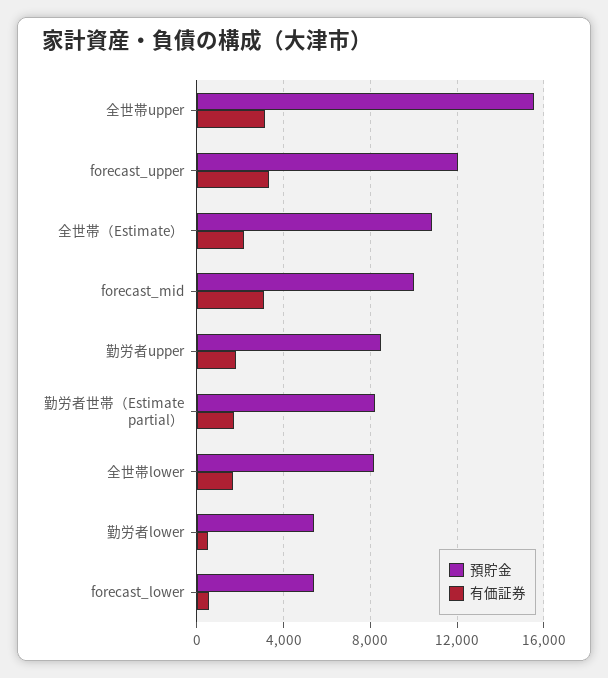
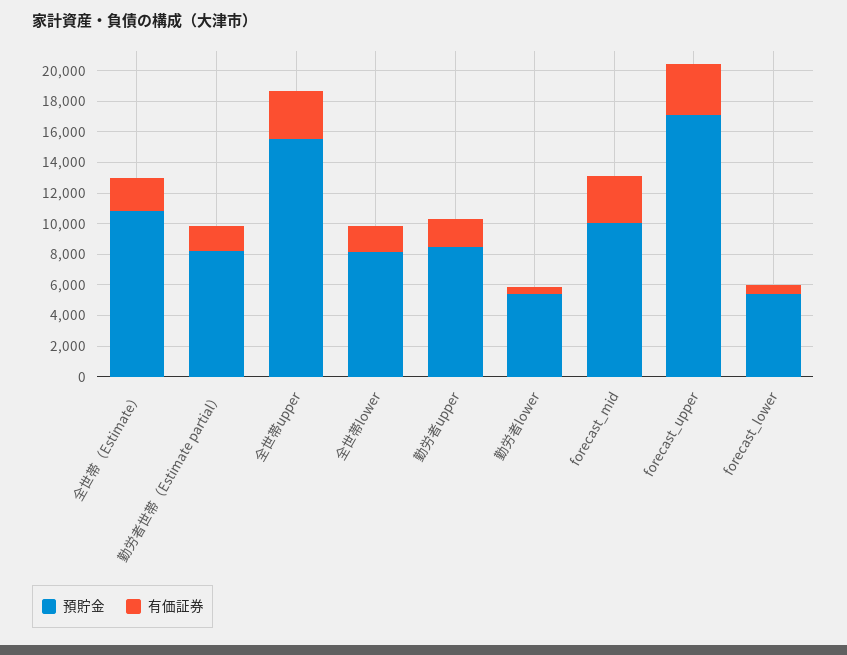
預貯金, forecast_upper: 12000 -> 17000

